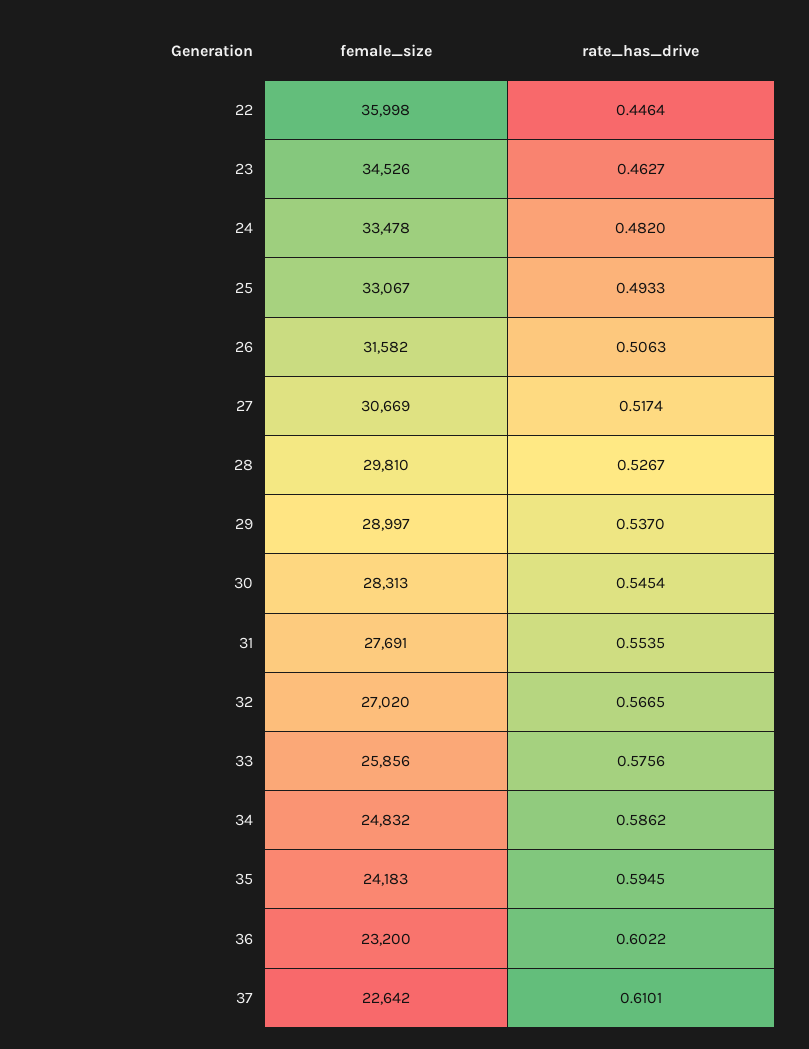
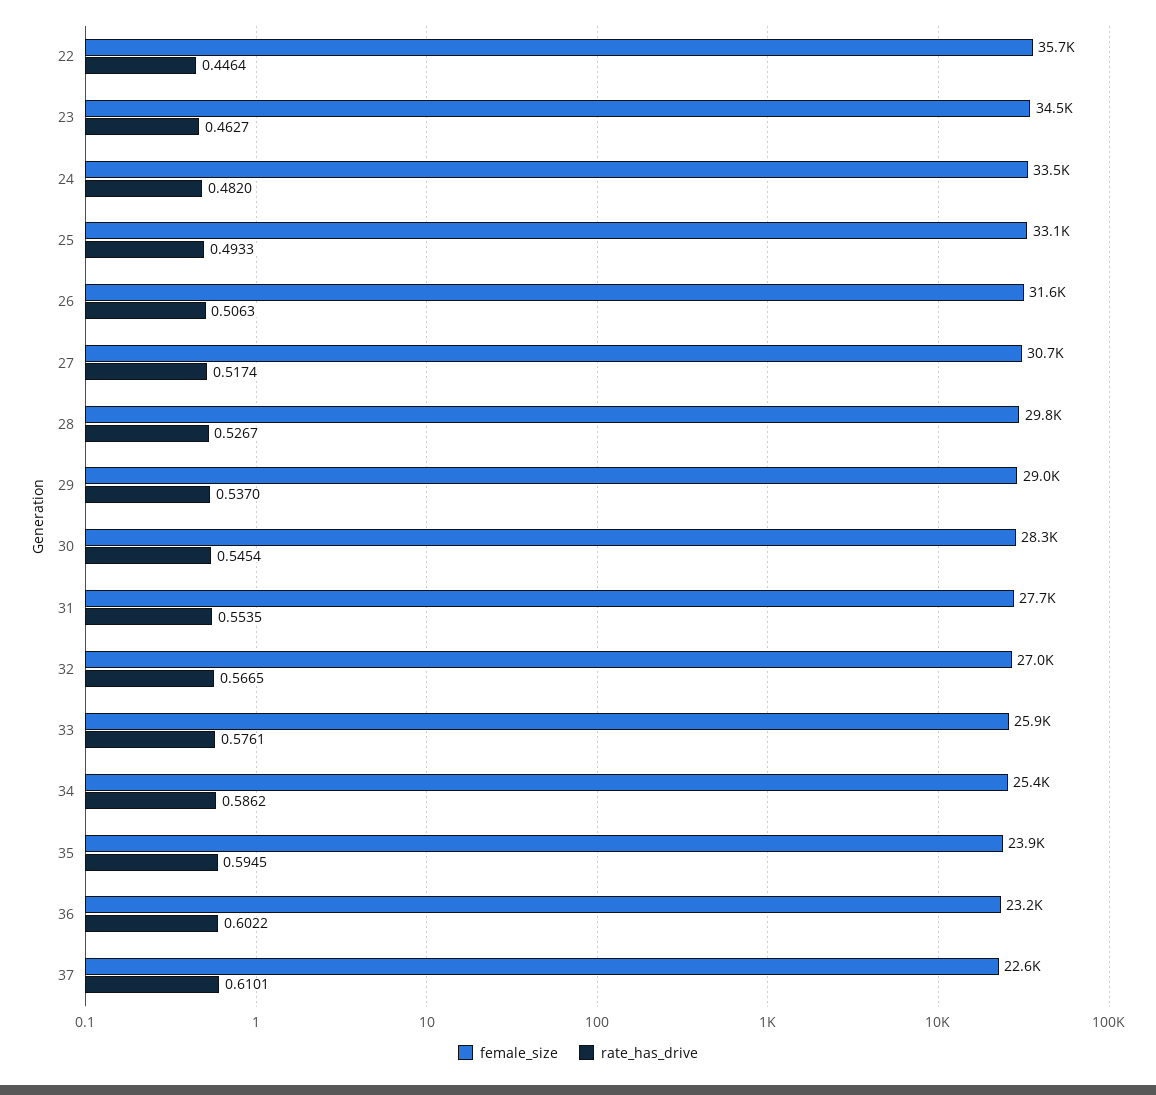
female_size, 22: 35998 -> 35700
rate_has_drive, 33: 0.5756 -> 0.5761
female_size, 34: 24832 -> 25400
female_size, 35: 24183 -> 23900

